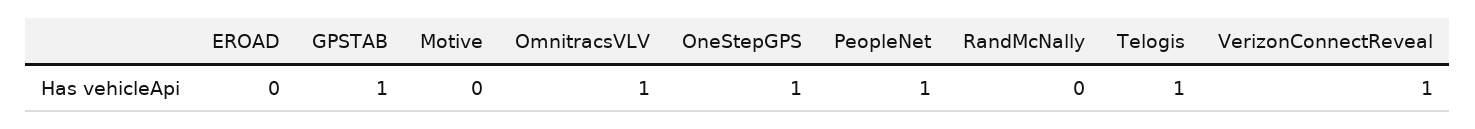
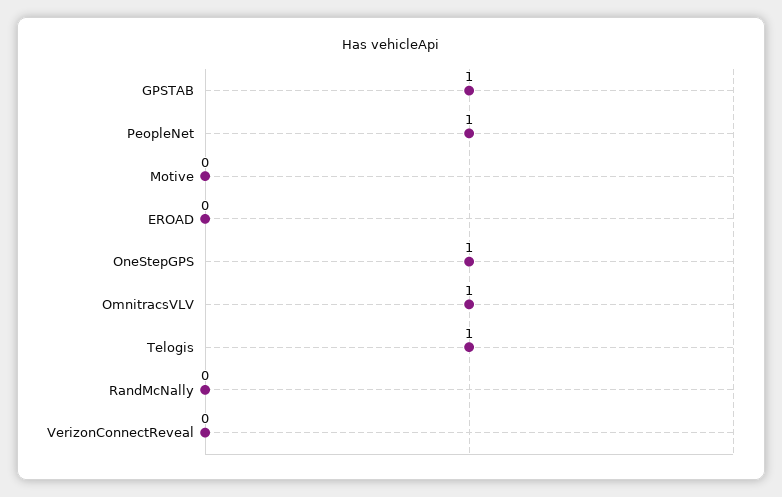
VerizonConnectReveal: 1 -> 0

